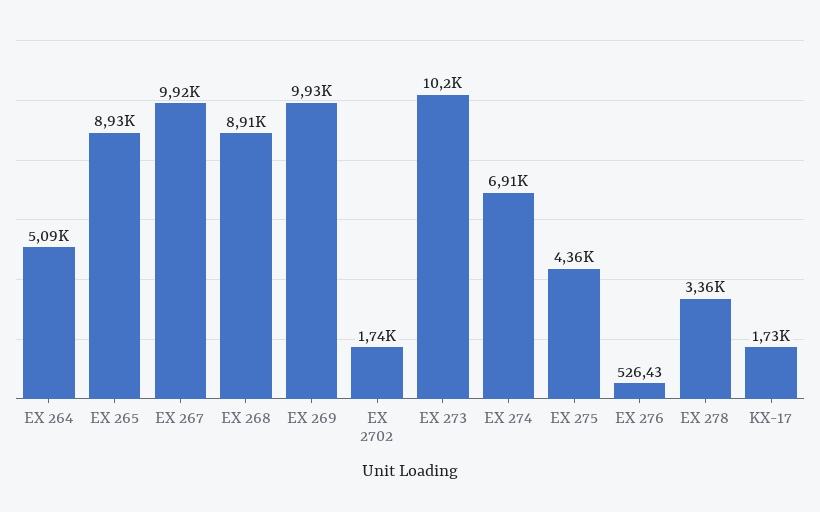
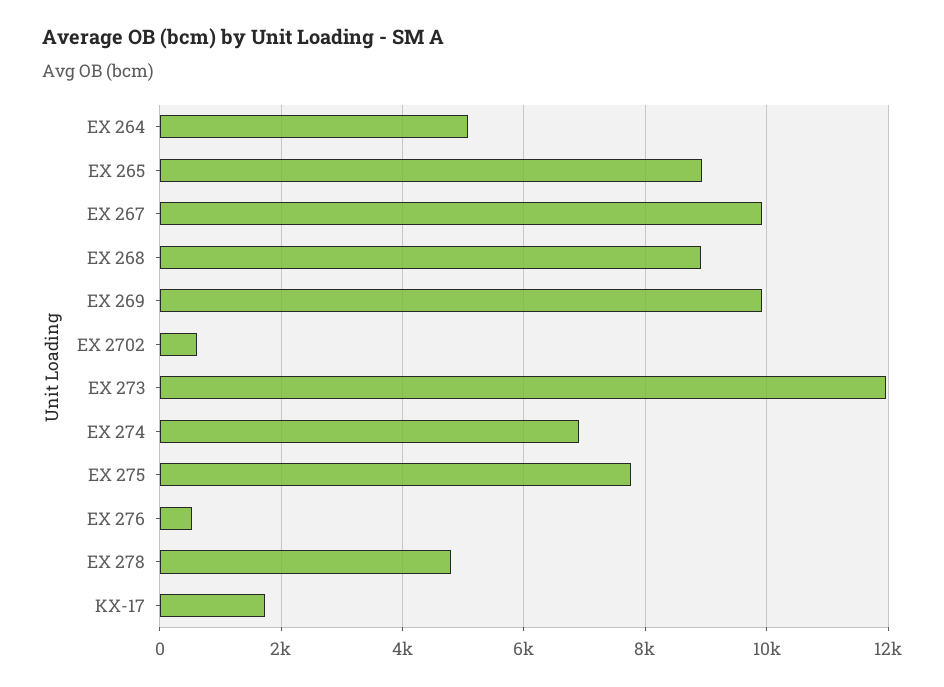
EX 2702: 1740 -> 600
EX 273: 10200 -> 12000
EX 275: 4360 -> 7800
EX 278: 3360 -> 4800

